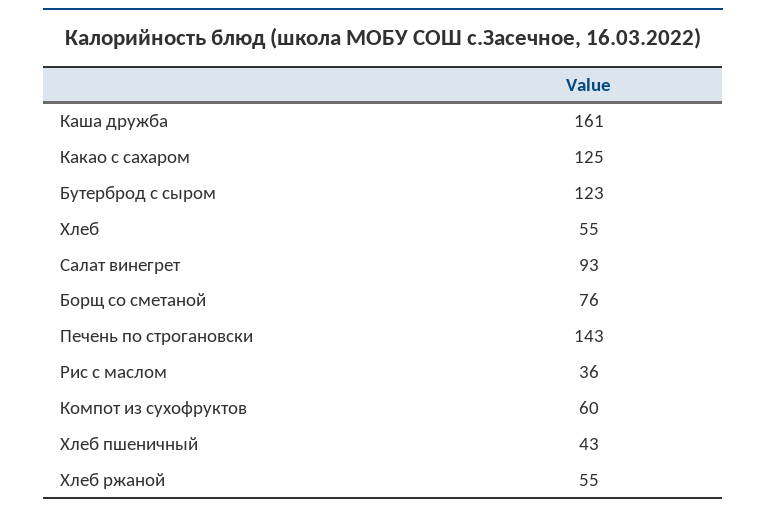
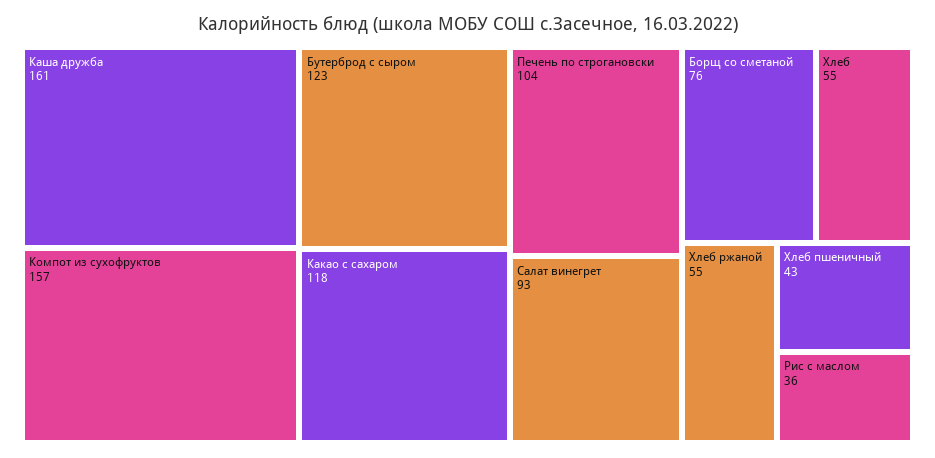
Какао с сахаром: 125 -> 118
Печень по строгановски: 143 -> 104
Компот из сухофруктов: 60 -> 157

